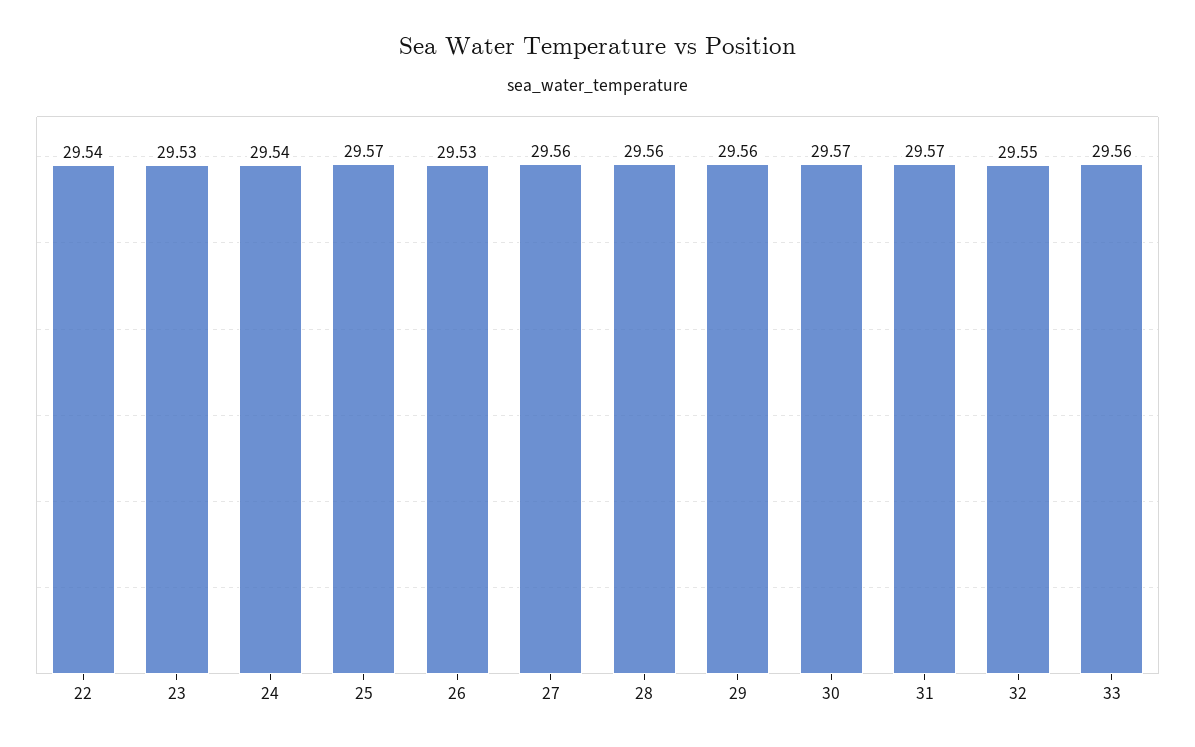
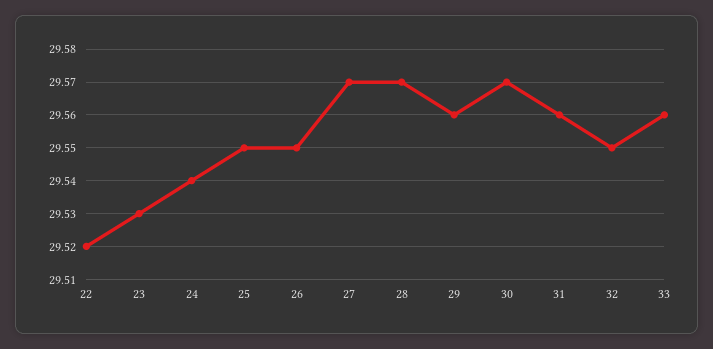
22: 29.54 -> 29.52
25: 29.57 -> 29.55
26: 29.53 -> 29.55
27: 29.56 -> 29.57
28: 29.56 -> 29.57
31: 29.57 -> 29.56

